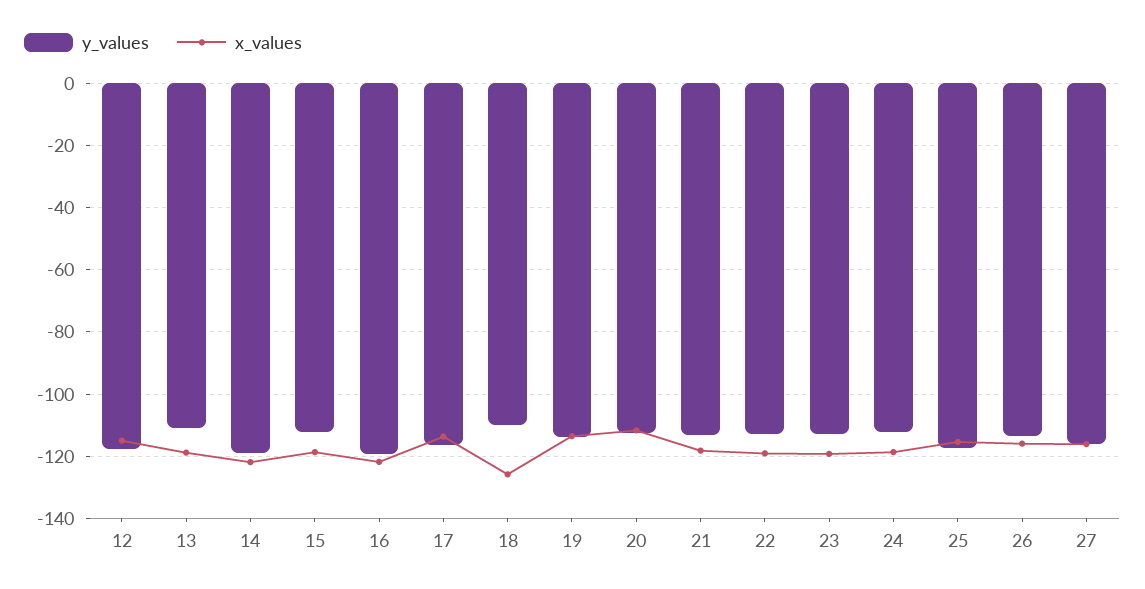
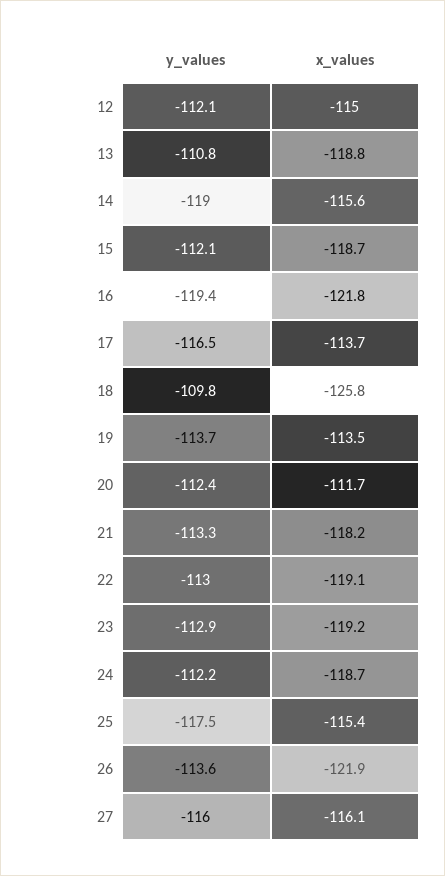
y_values, 12: -118 -> -112.1
x_values, 14: -122 -> -115.6
x_values, 26: -116 -> -121.9

